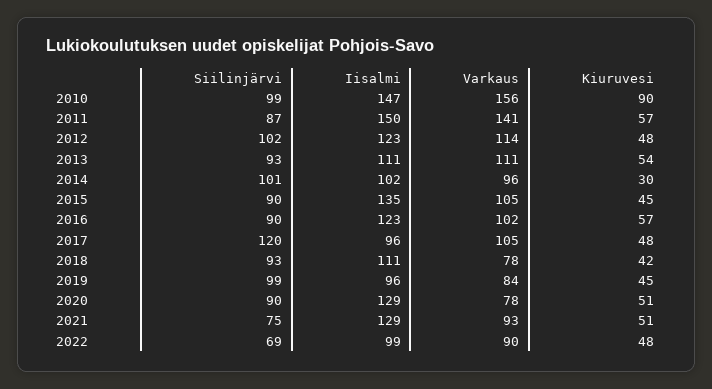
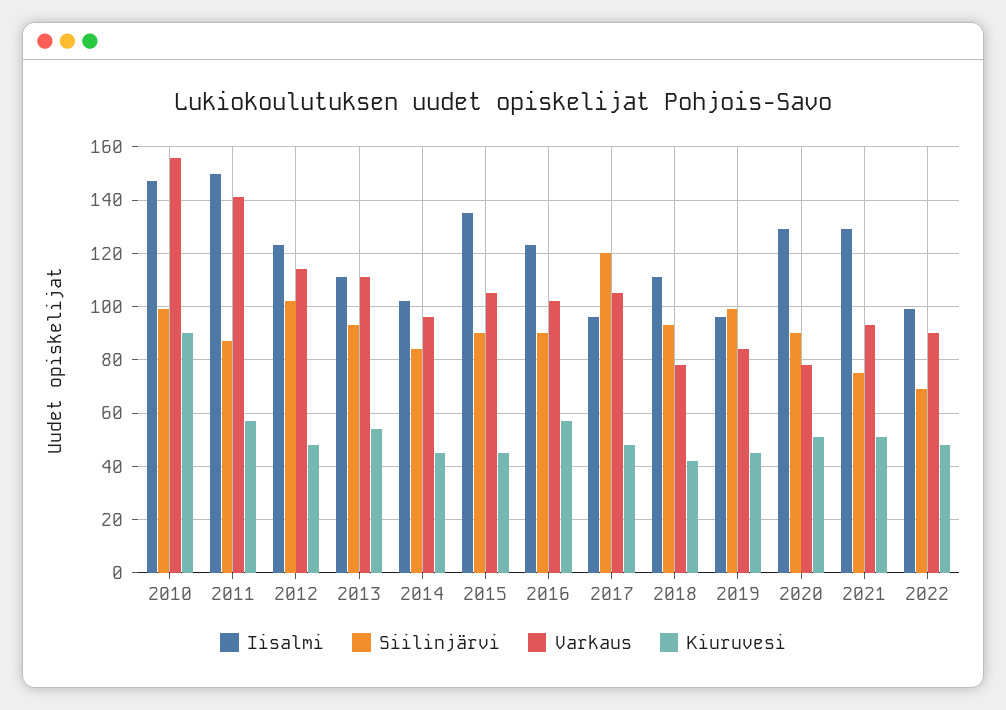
Siilinjärvi, 2014: 101 -> 85
Kiuruvesi, 2014: 30 -> 45

